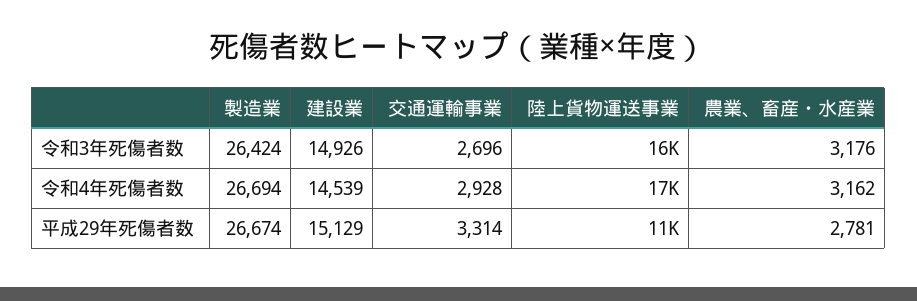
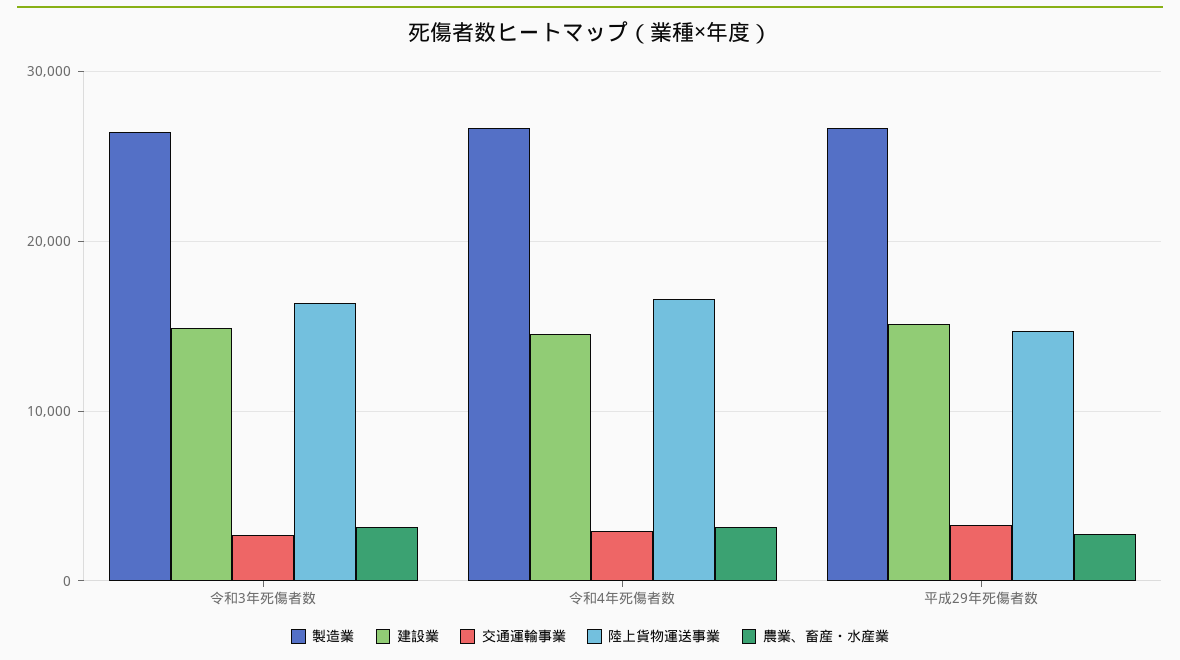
陸上貨物運送事業, 平成29年死傷者数: 11000 -> 15000

